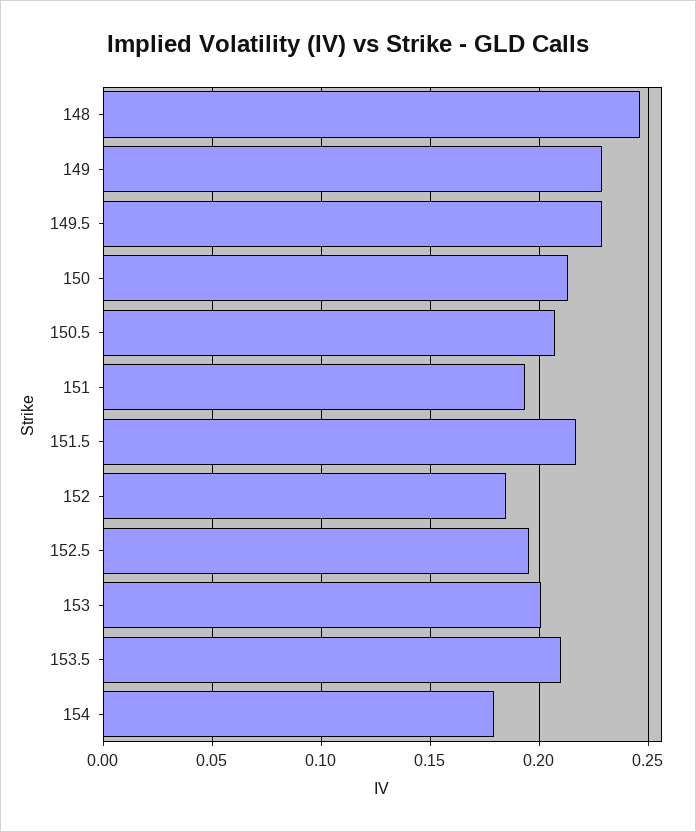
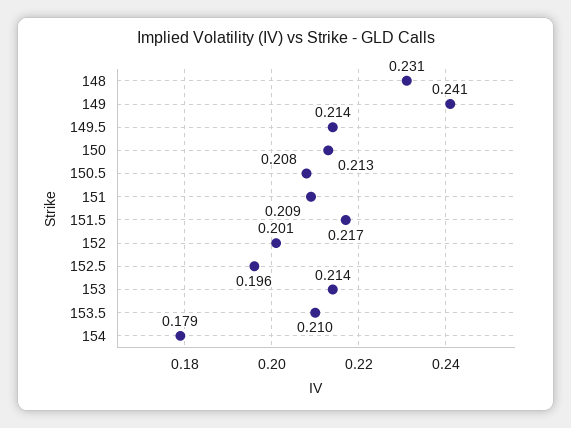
148: 0.245 -> 0.231
149: 0.23 -> 0.241
149.5: 0.23 -> 0.214
151: 0.195 -> 0.209
152: 0.185 -> 0.201
153: 0.2 -> 0.214

